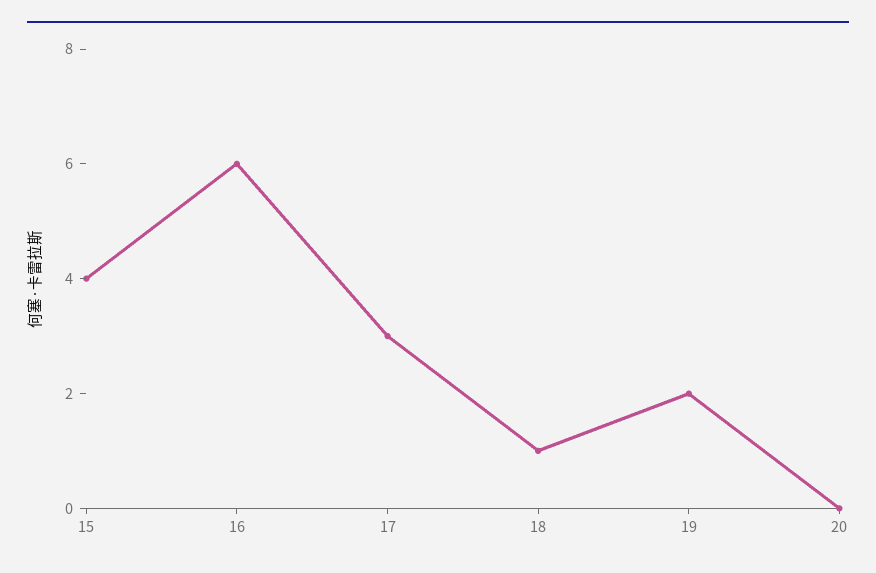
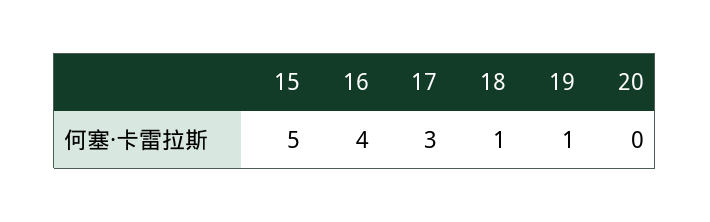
15: 4 -> 5
16: 6 -> 4
19: 2 -> 1

